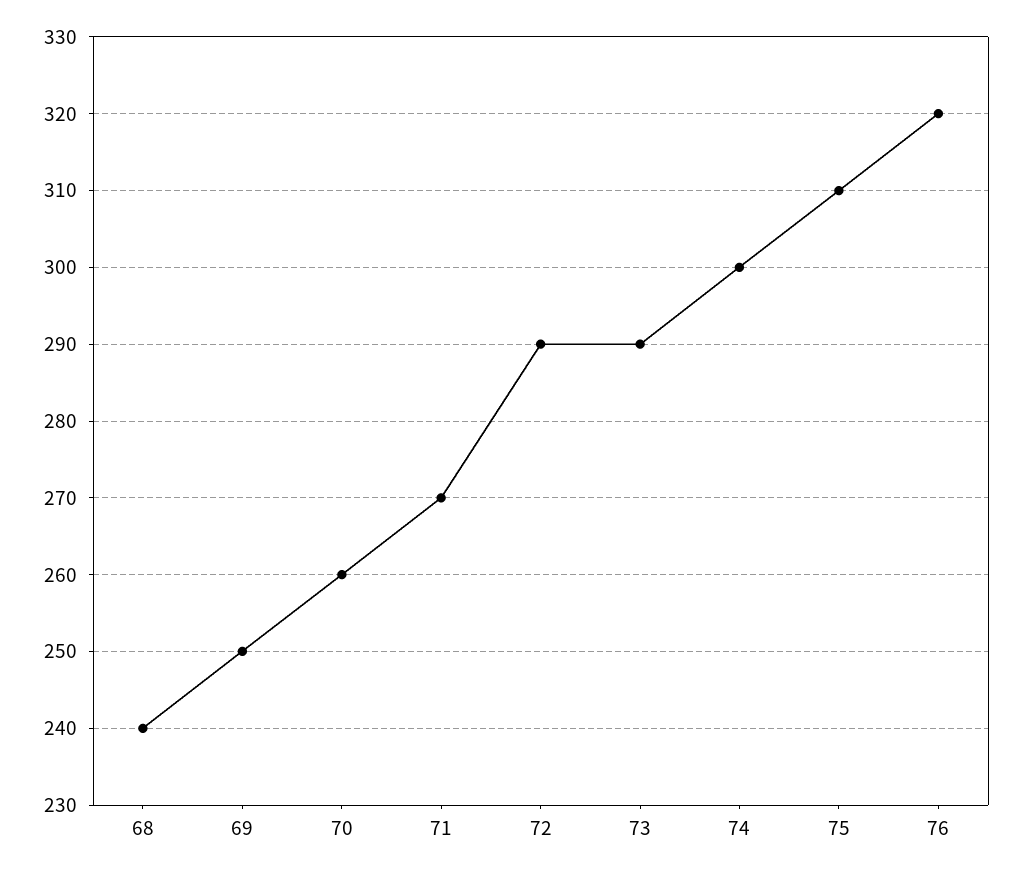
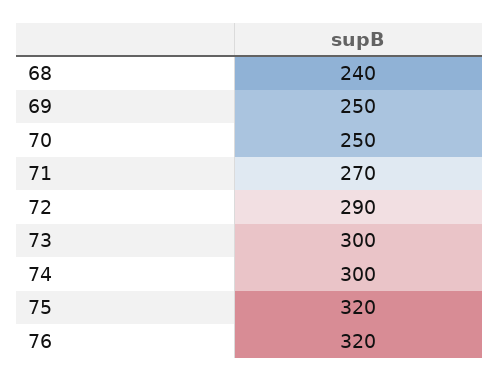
70: 260 -> 250
73: 290 -> 300
75: 310 -> 320

